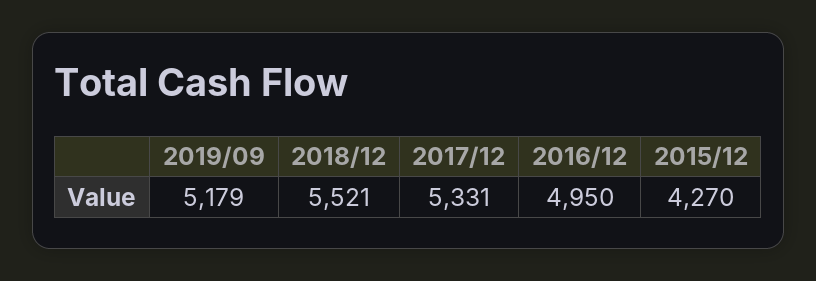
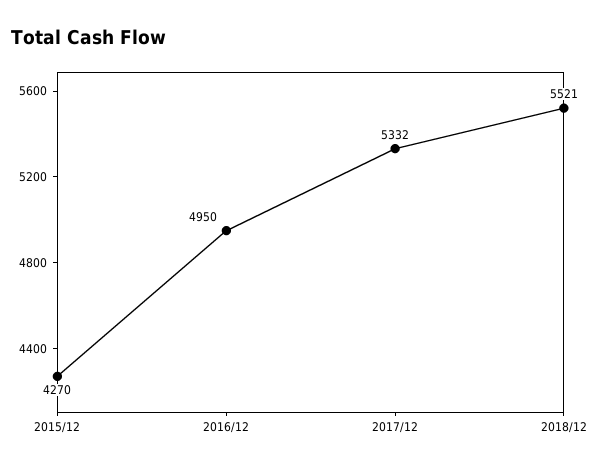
2019/09: 5179 -> none
2017/12: 5331 -> 5332

